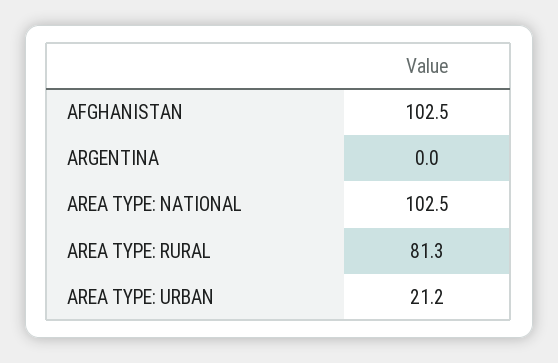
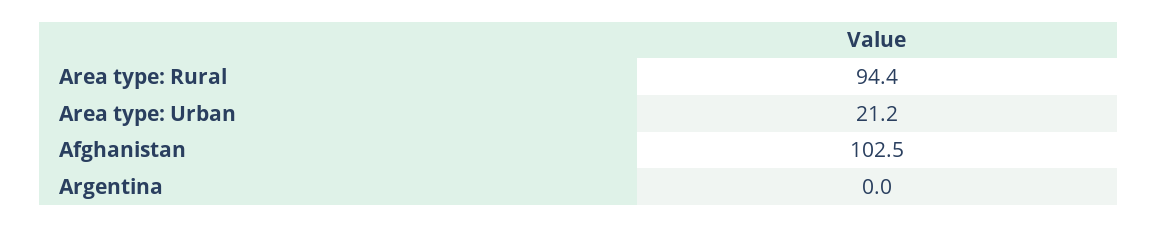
AREA TYPE: NATIONAL: 102.5 -> none
AREA TYPE: RURAL: 81.3 -> 94.4

